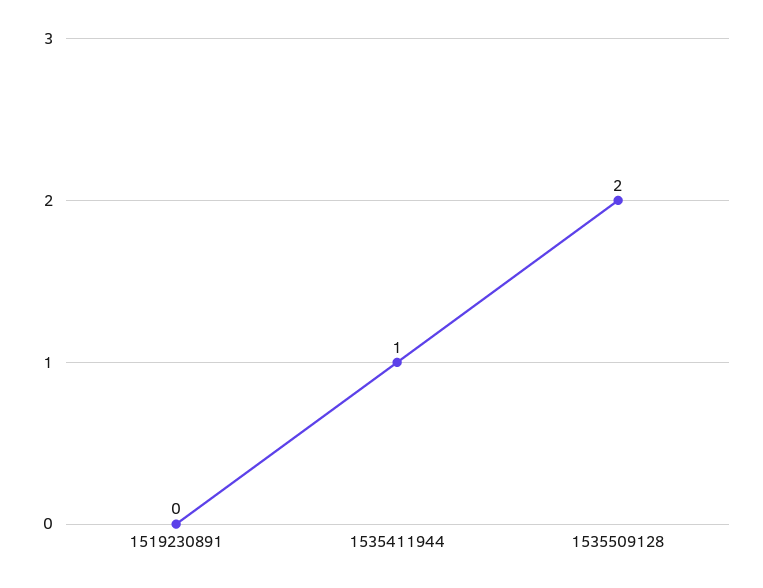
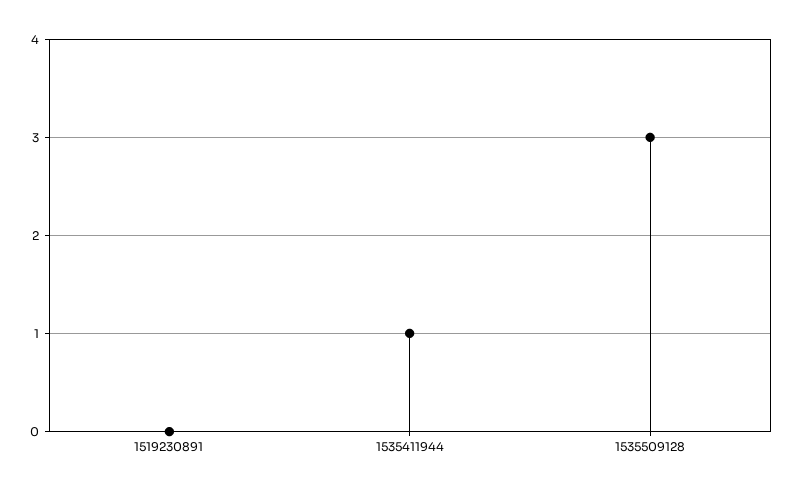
1535509128: 2 -> 3

